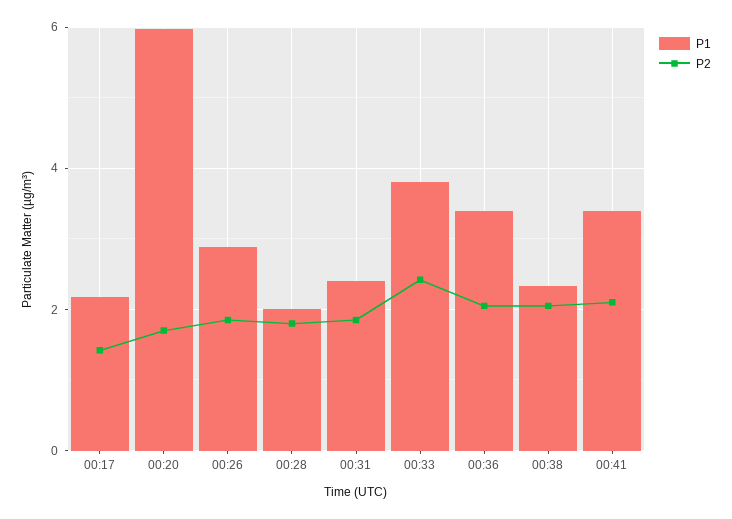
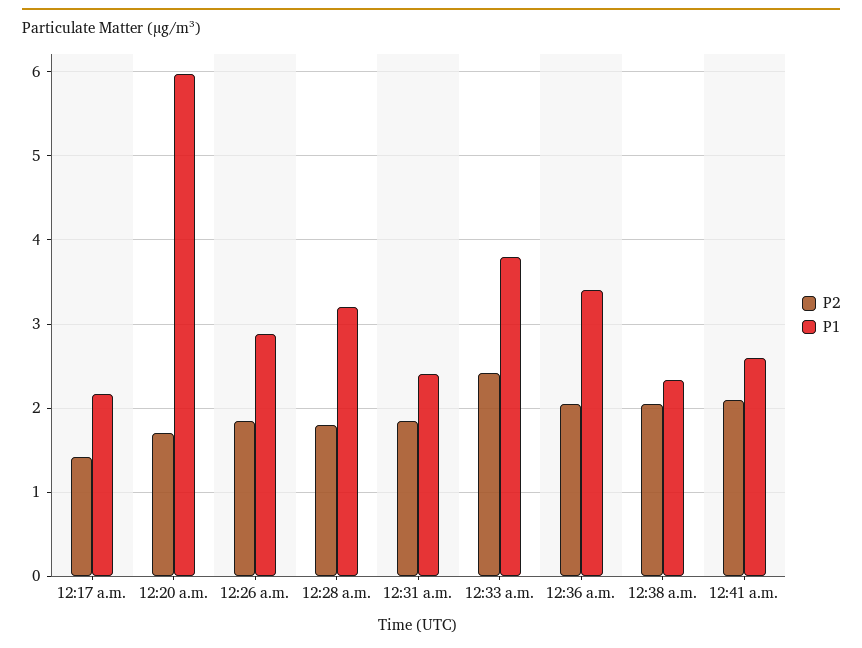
P1, 00:28: 2 -> 3.2
P1, 00:41: 3.4 -> 2.6

